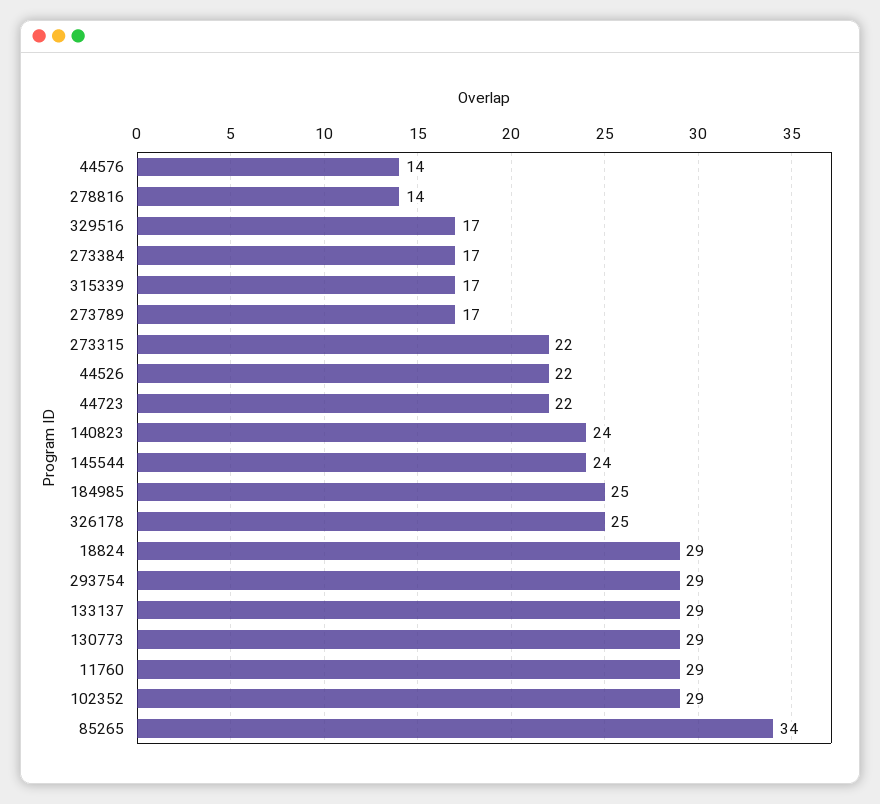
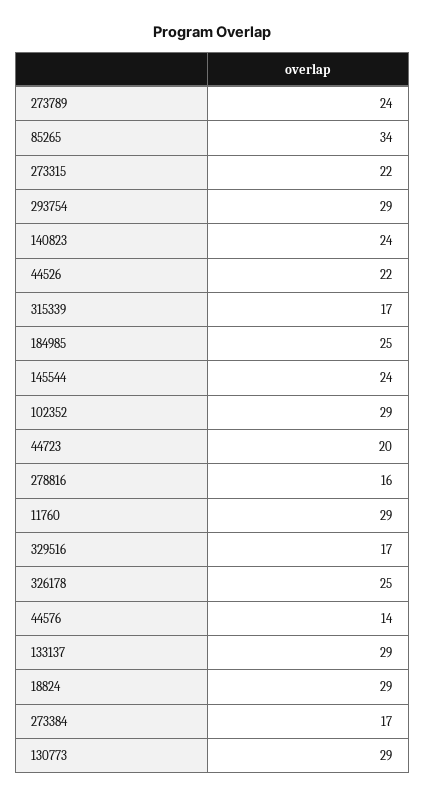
278816: 14 -> 16
273789: 17 -> 24
44723: 22 -> 20

